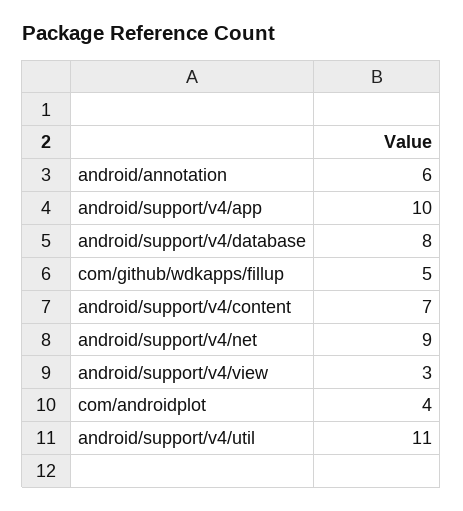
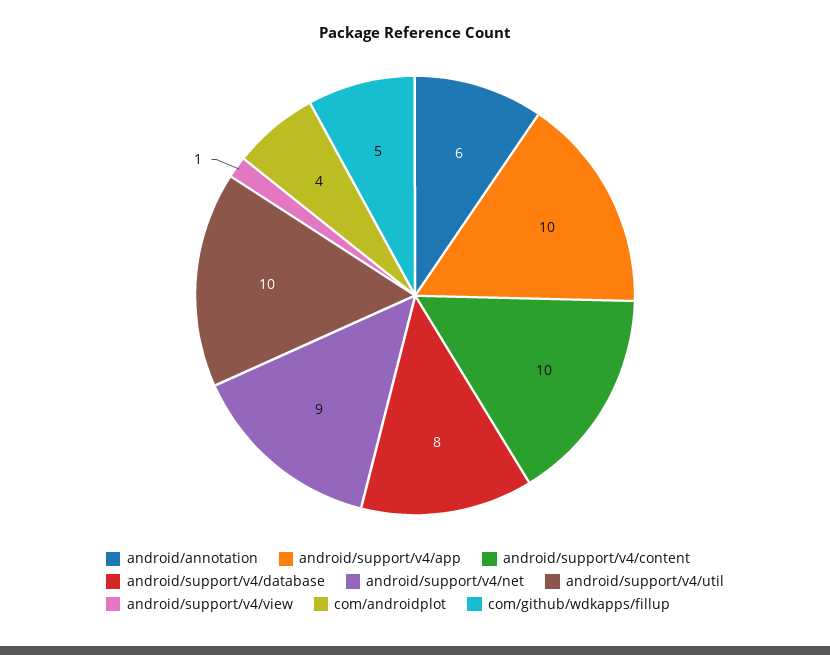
android/support/v4/content: 7 -> 10
android/support/v4/view: 3 -> 1
android/support/v4/util: 11 -> 10

